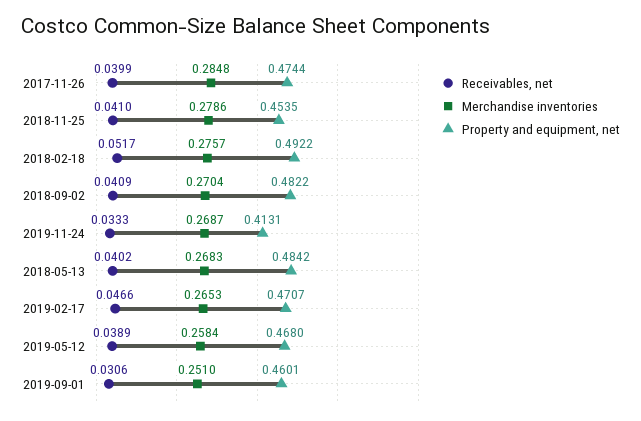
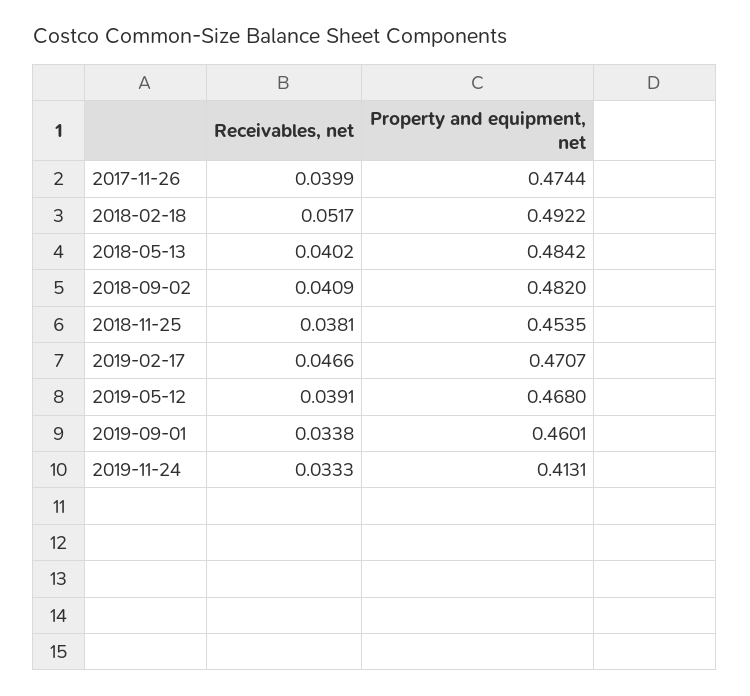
Merchandise inventories, 2017-11-26: 0.2848 -> none
Receivables, net, 2018-11-25: 0.041 -> 0.0381
Merchandise inventories, 2018-11-25: 0.2786 -> none
Merchandise inventories, 2018-02-18: 0.2757 -> none
Merchandise inventories, 2018-09-02: 0.2704 -> none
Property and equipment, net, 2018-09-02: 0.4822 -> 0.482
Merchandise inventories, 2019-11-24: 0.2687 -> none
Merchandise inventories, 2018-05-13: 0.2683 -> none
Merchandise inventories, 2019-02-17: 0.2653 -> none
Receivables, net, 2019-05-12: 0.0389 -> 0.0391
Merchandise inventories, 2019-05-12: 0.2584 -> none
Receivables, net, 2019-09-01: 0.0306 -> 0.0338
Merchandise inventories, 2019-09-01: 0.251 -> none

